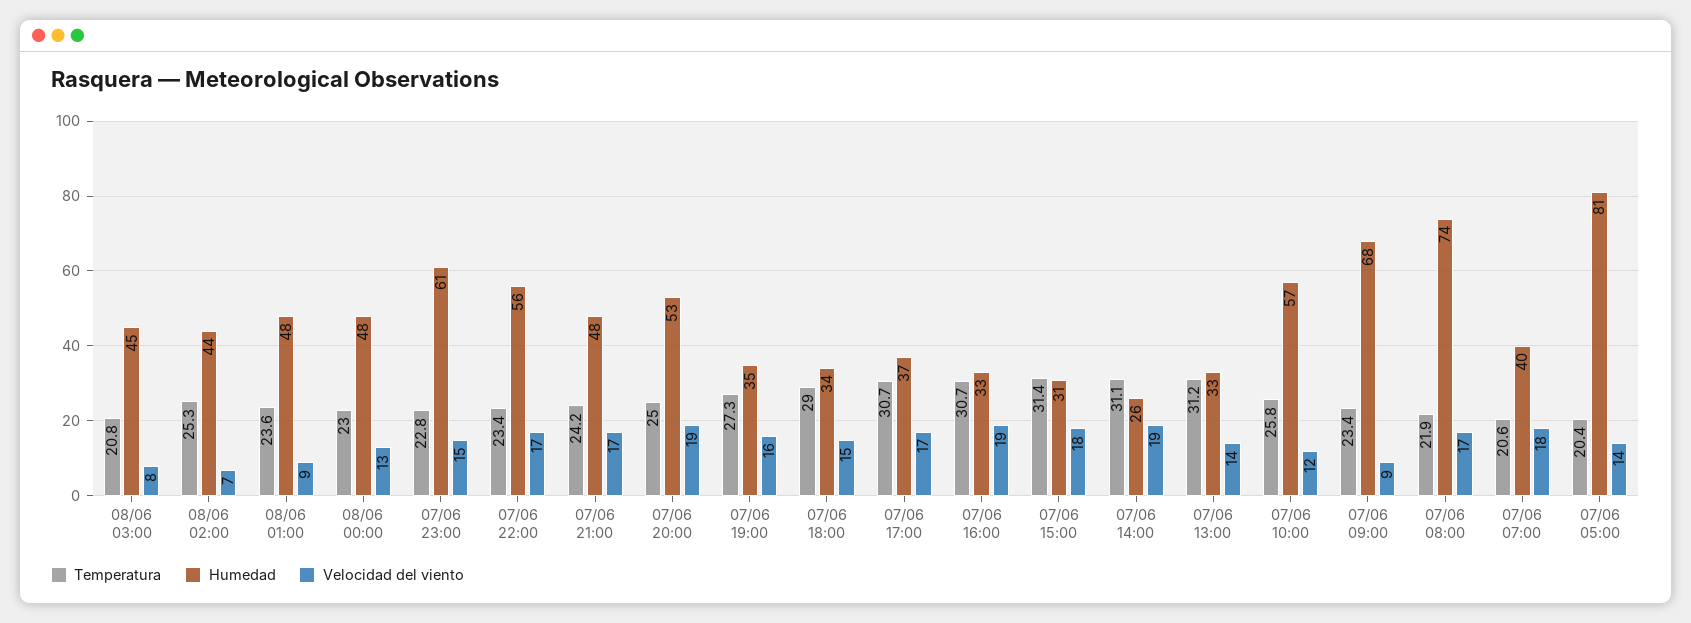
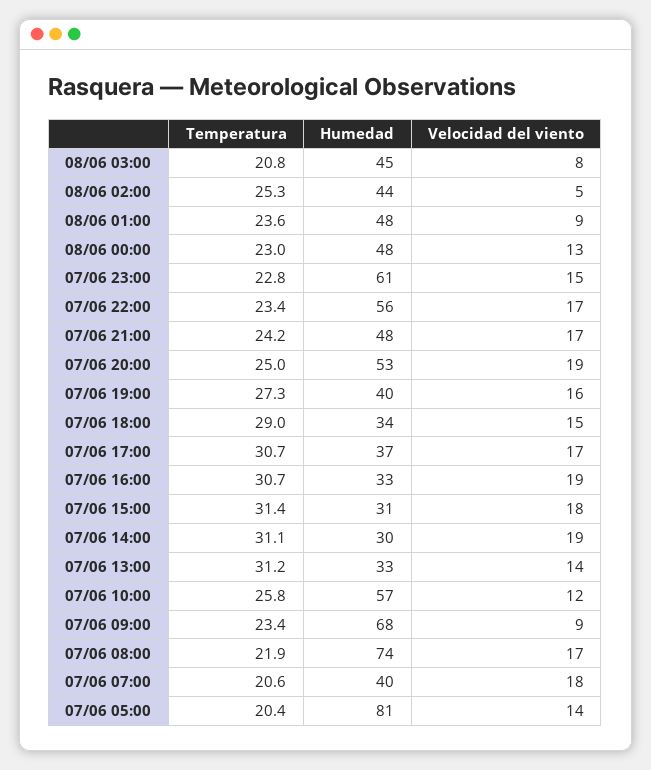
Velocidad del viento, 08/06 02:00: 7 -> 5
Humedad, 07/06 19:00: 35 -> 40
Humedad, 07/06 14:00: 26 -> 30

